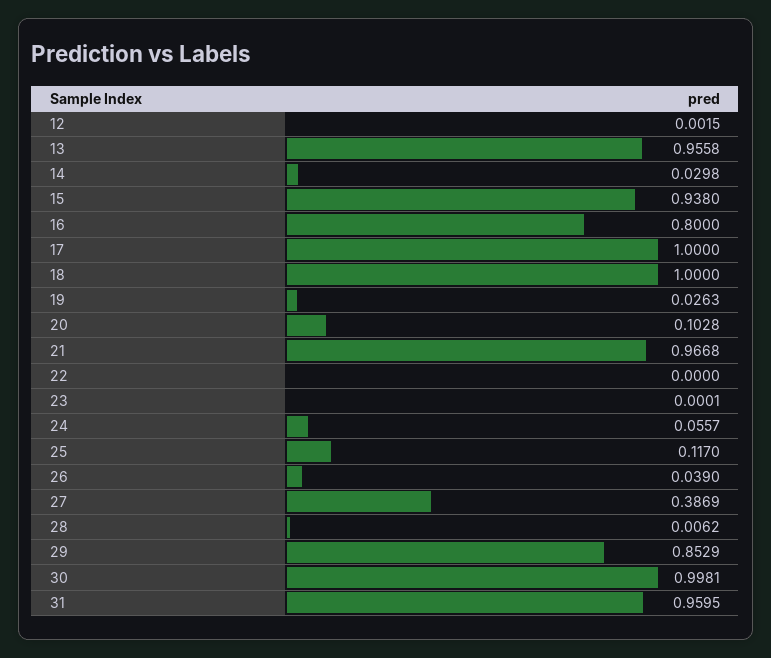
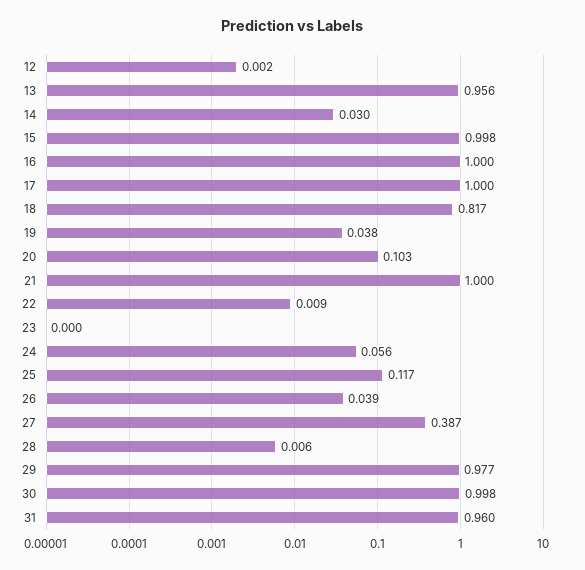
15: 0.938 -> 0.998
16: 0.8 -> 1
18: 1 -> 0.817
19: 0.0263 -> 0.038
21: 0.9668 -> 1
22: 0 -> 0.009
29: 0.8529 -> 0.977

